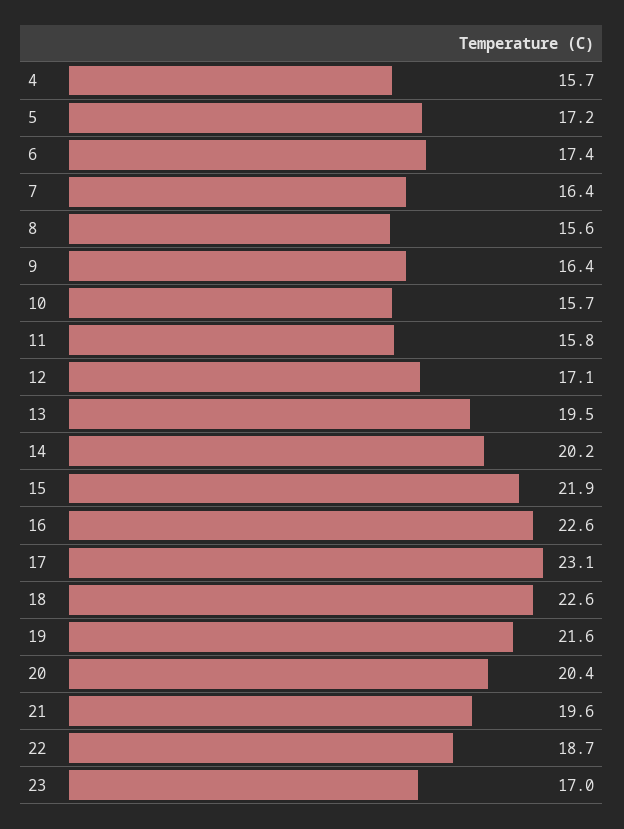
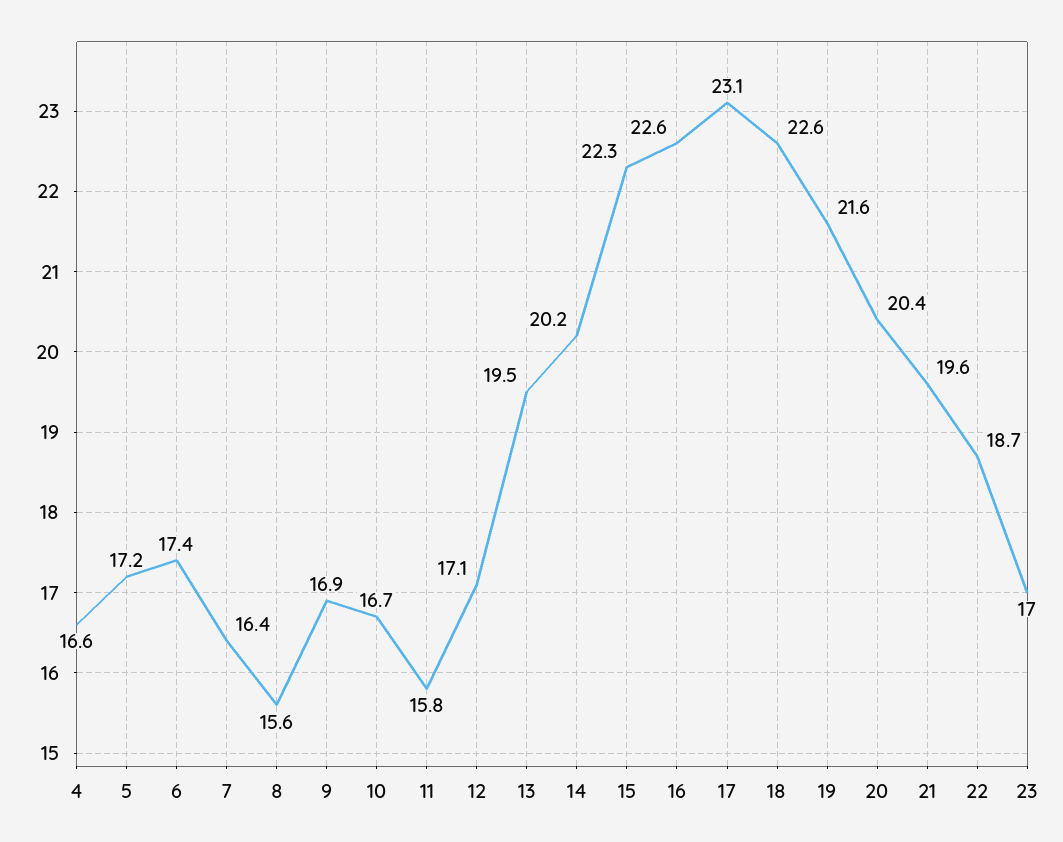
4: 15.7 -> 16.6
9: 16.4 -> 16.9
10: 15.7 -> 16.7
15: 21.9 -> 22.3

